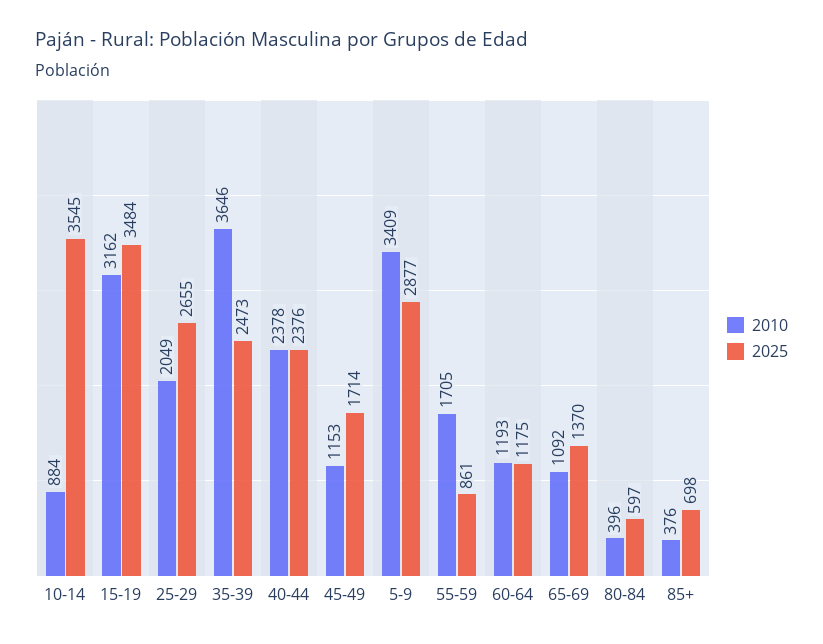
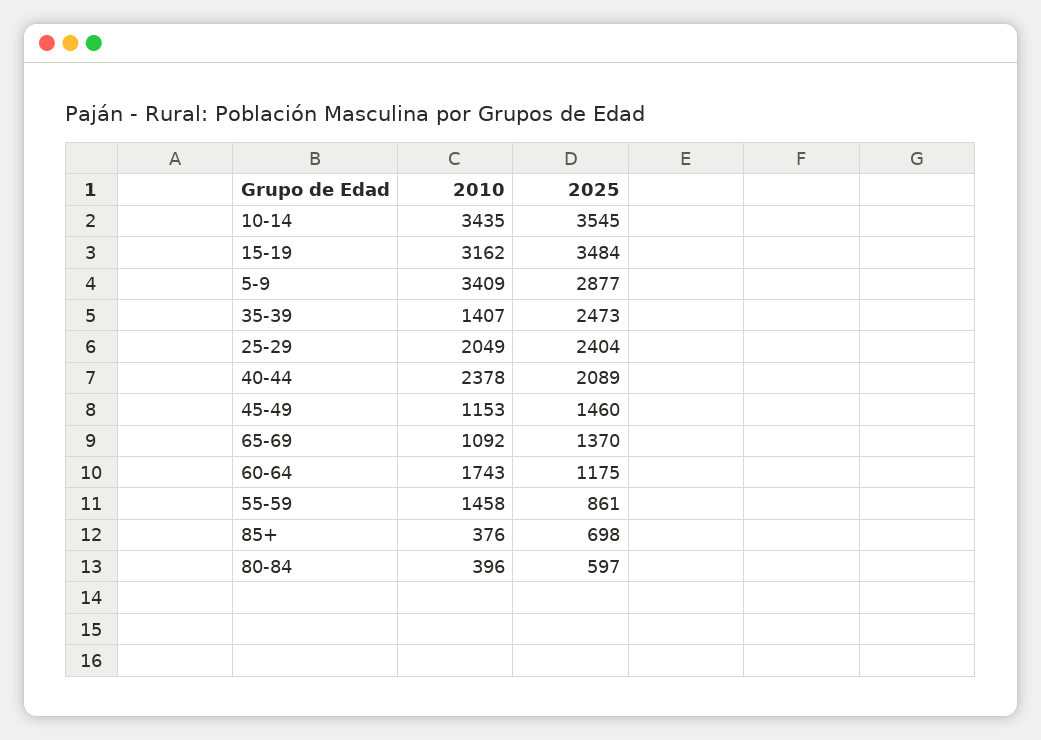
2010, 10-14: 884 -> 3435
2025, 25-29: 2655 -> 2404
2010, 35-39: 3646 -> 1407
2025, 40-44: 2376 -> 2089
2025, 45-49: 1714 -> 1460
2010, 55-59: 1705 -> 1458
2010, 60-64: 1193 -> 1743

